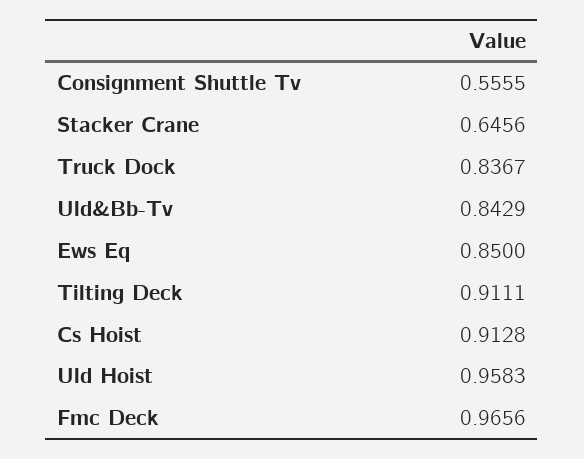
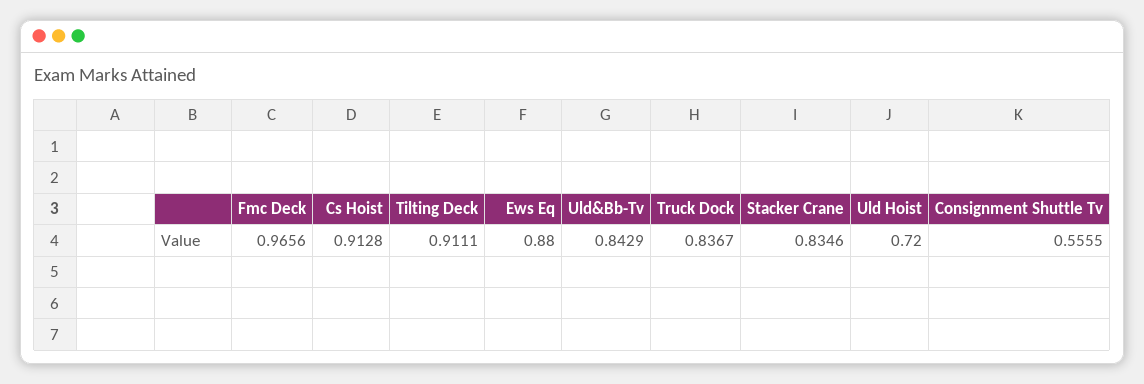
Stacker Crane: 0.6456 -> 0.8346
Ews Eq: 0.85 -> 0.88
Uld Hoist: 0.9583 -> 0.72

